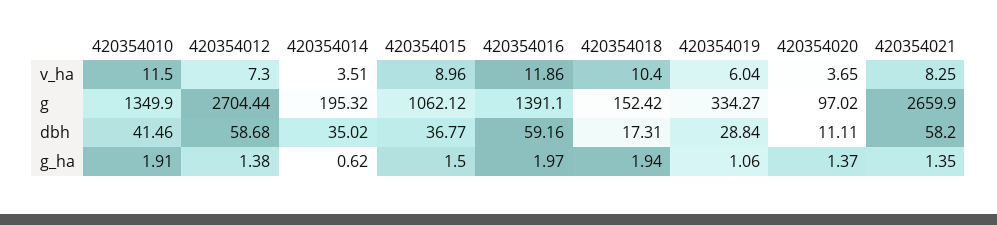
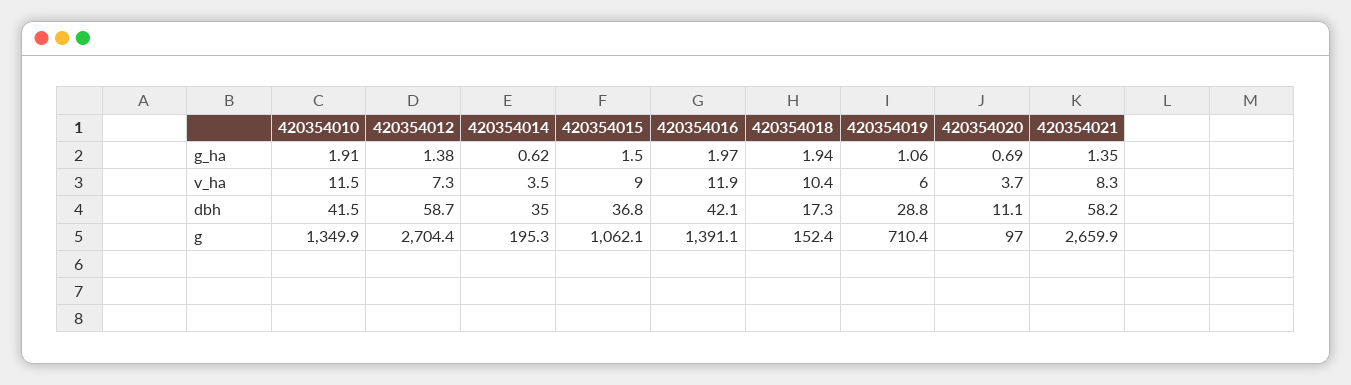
420354019, g: 334.27 -> 710.4
420354016, dbh: 59.16 -> 42.1
420354020, g_ha: 1.37 -> 0.69

